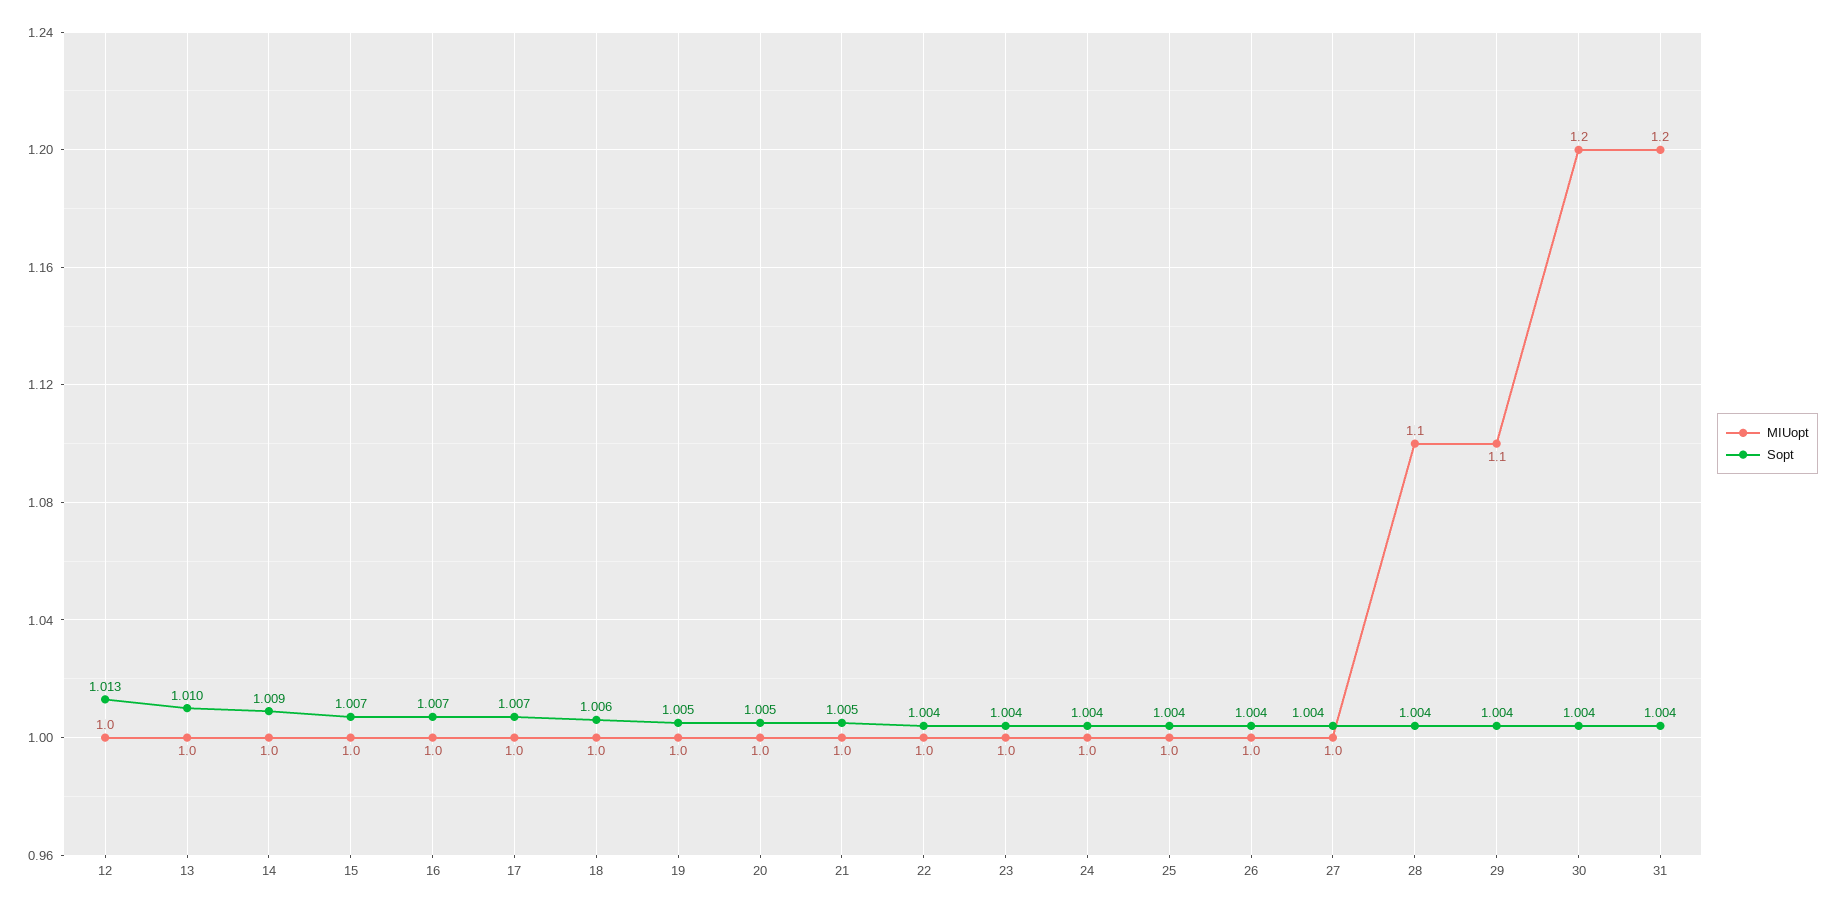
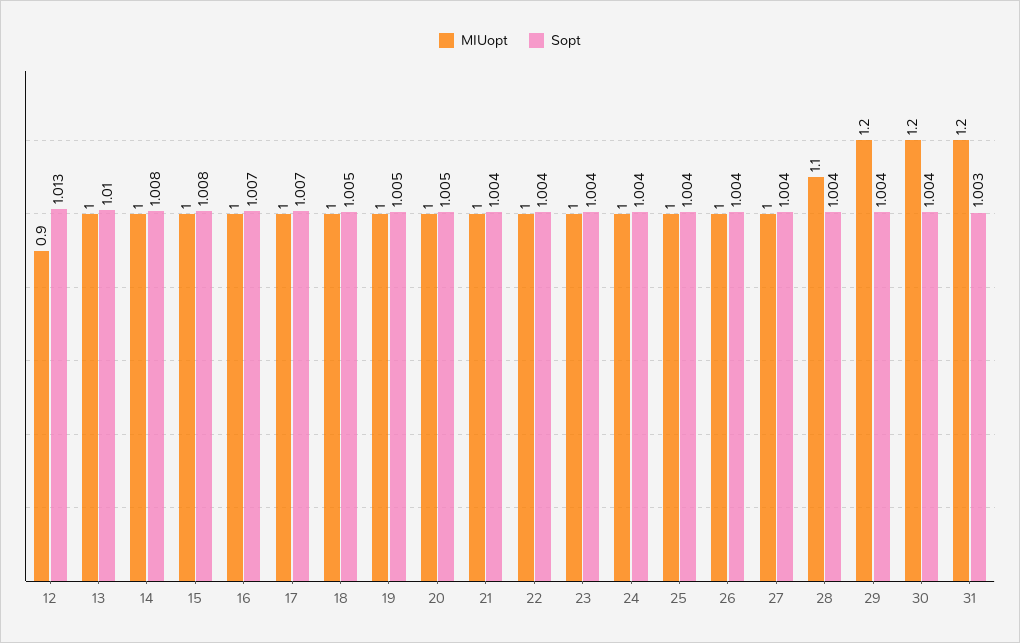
MIUopt, 12: 1 -> 0.9
Sopt, 14: 1.009 -> 1.008
Sopt, 15: 1.007 -> 1.008
Sopt, 18: 1.006 -> 1.005
Sopt, 21: 1.005 -> 1.004
MIUopt, 29: 1.1 -> 1.2
Sopt, 31: 1.004 -> 1.003

